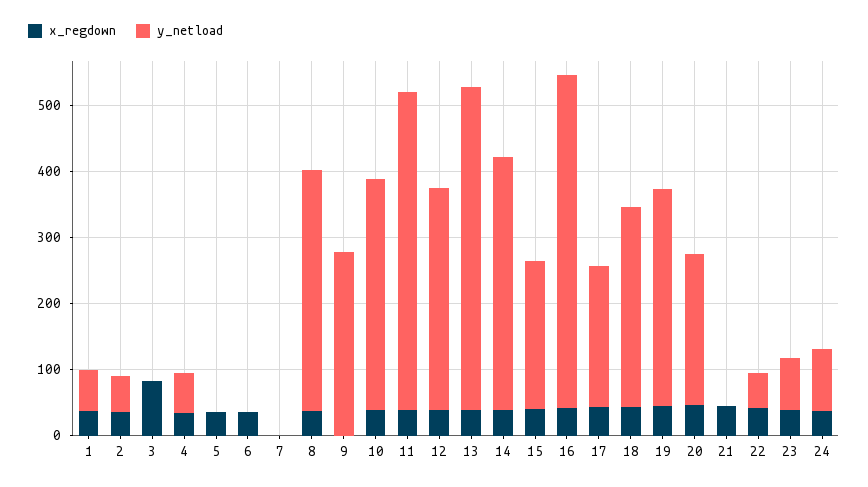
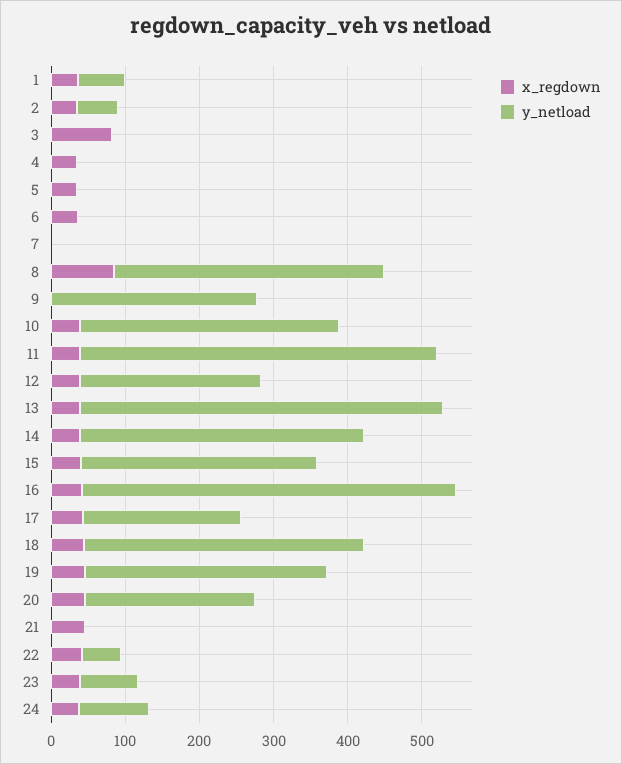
y_netload, 4: 60 -> 0
x_regdown, 8: 40 -> 80
y_netload, 12: 340 -> 240
y_netload, 15: 220 -> 320
y_netload, 18: 300 -> 380

